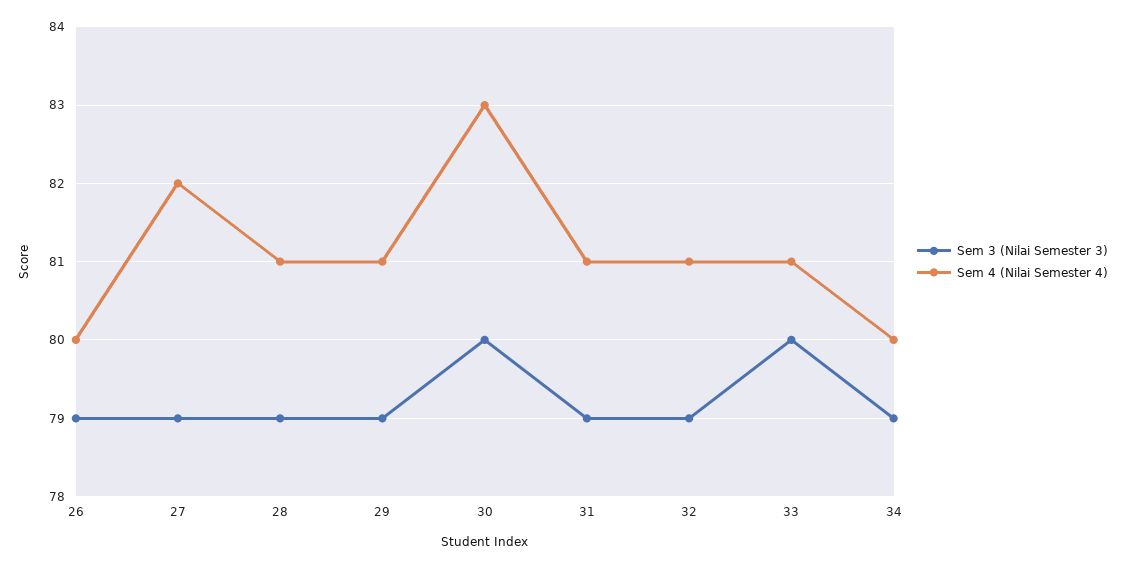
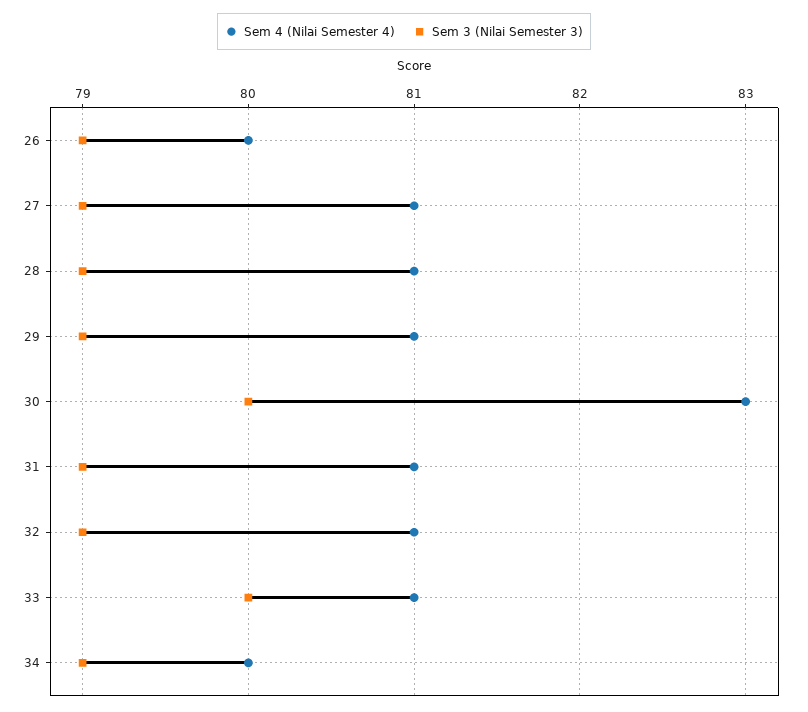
Sem 4 (Nilai Semester 4), 27: 82 -> 81

